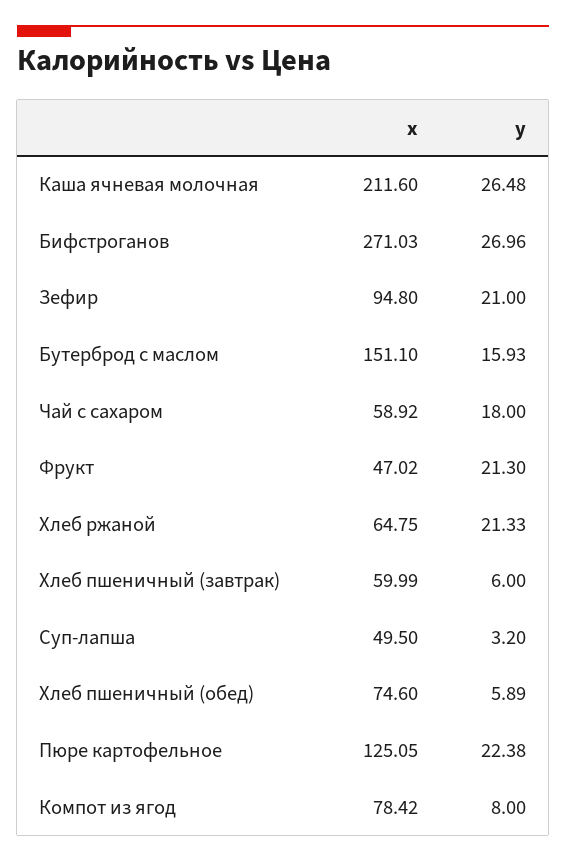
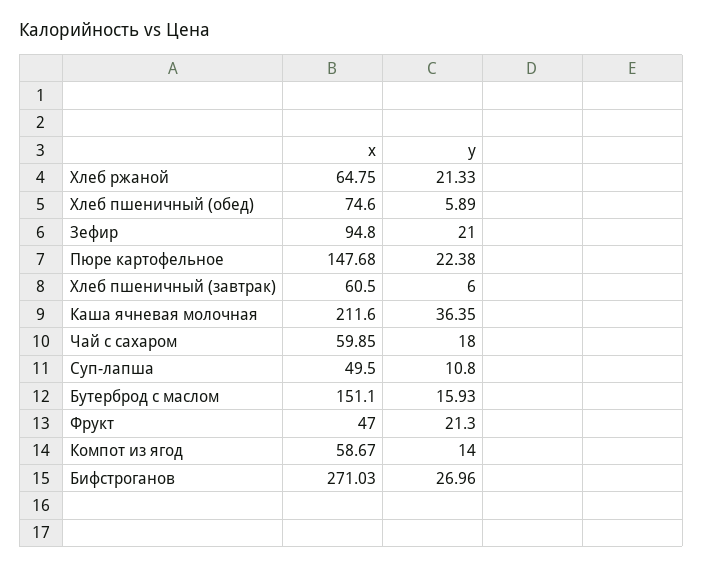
y, Каша ячневая молочная: 26.48 -> 36.35
x, Чай с сахаром: 58.92 -> 59.85
x, Фрукт: 47.02 -> 47
x, Хлеб пшеничный (завтрак): 59.99 -> 60.5
y, Суп-лапша: 3.2 -> 10.8
x, Пюре картофельное: 125.05 -> 147.68
x, Компот из ягод: 78.42 -> 58.67
y, Компот из ягод: 8 -> 14

